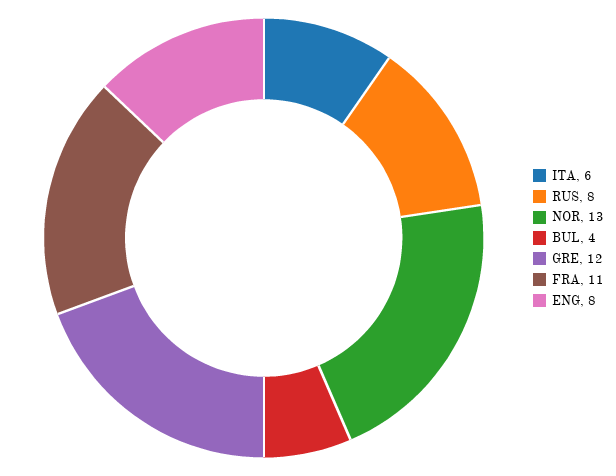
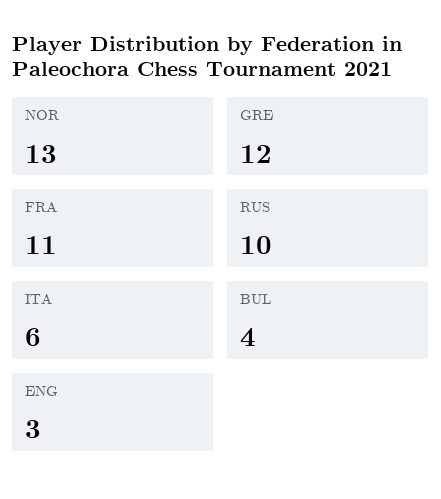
RUS: 8 -> 10
ENG: 8 -> 3

